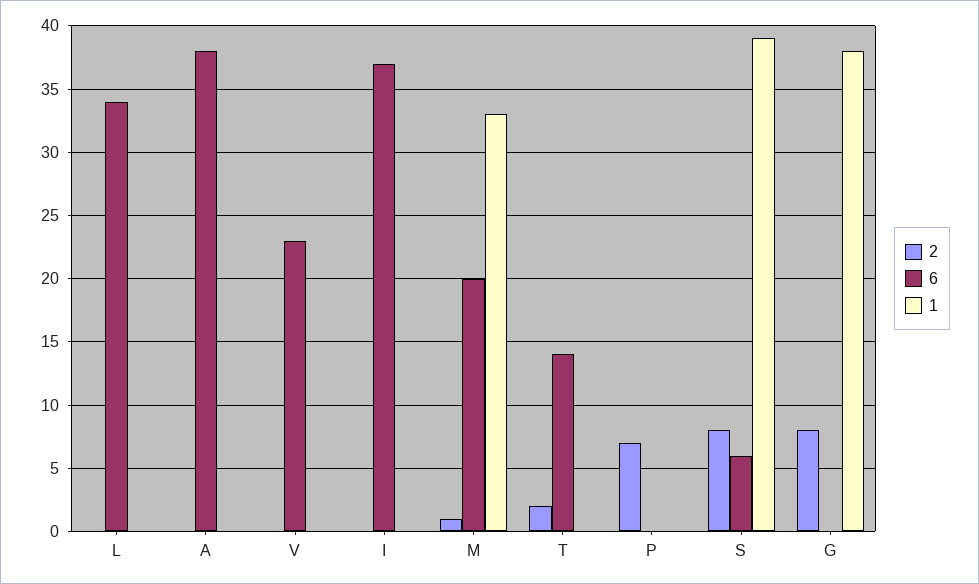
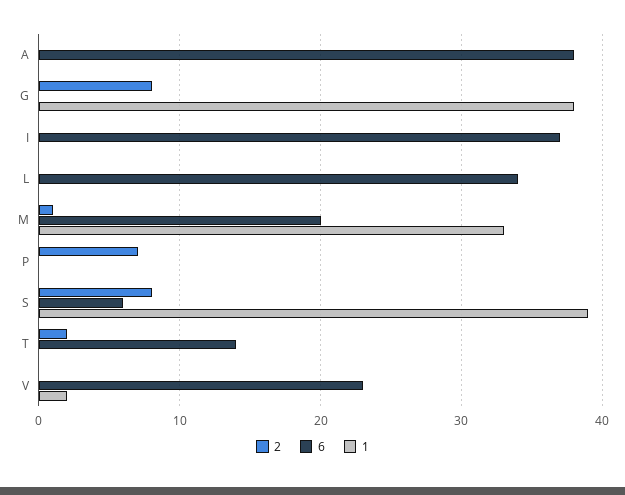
1, V: 0 -> 2

